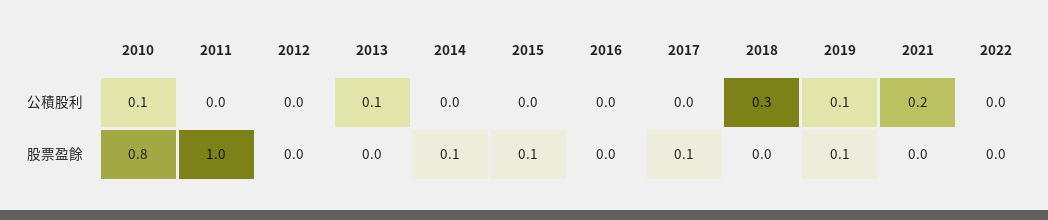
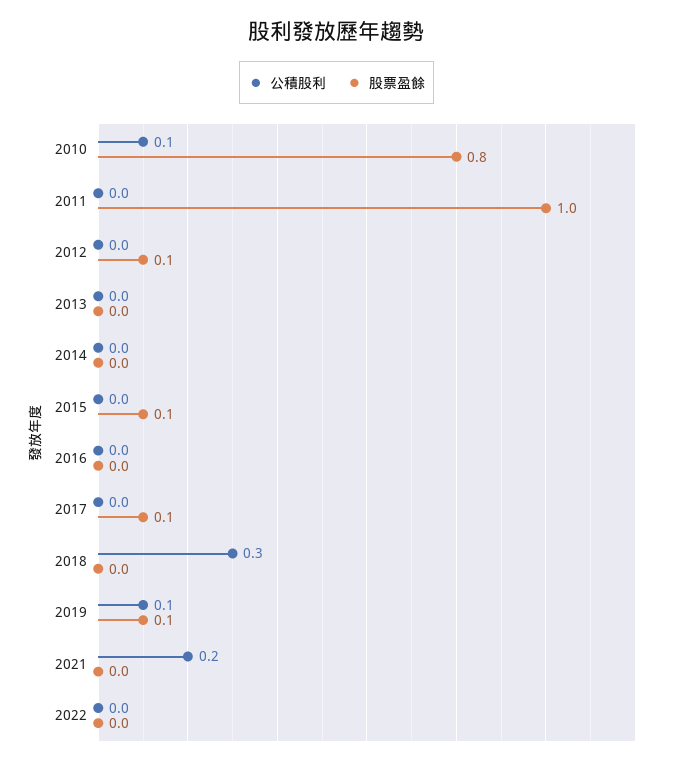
公積股利, 2013: 0.1 -> 0
股票盈餘, 2012: 0 -> 0.1
股票盈餘, 2014: 0.1 -> 0

